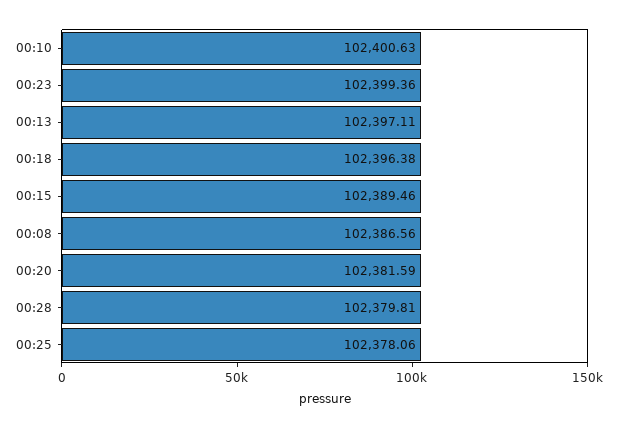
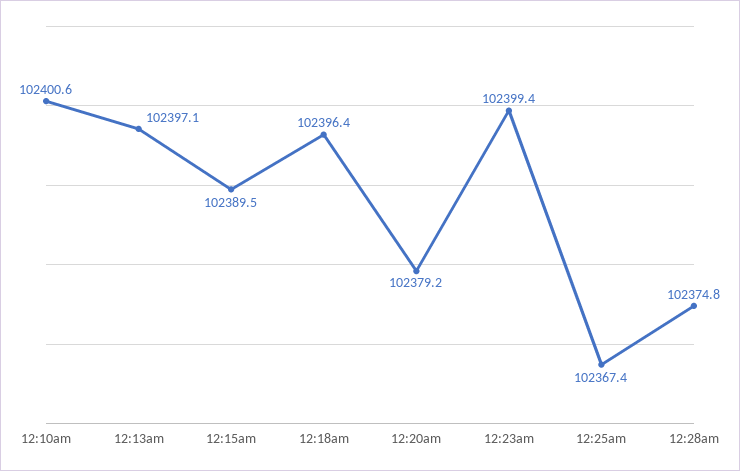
00:08: 102386.56 -> none
00:20: 102381.59 -> 102379.2
00:28: 102379.81 -> 102374.8
00:25: 102378.06 -> 102367.4

